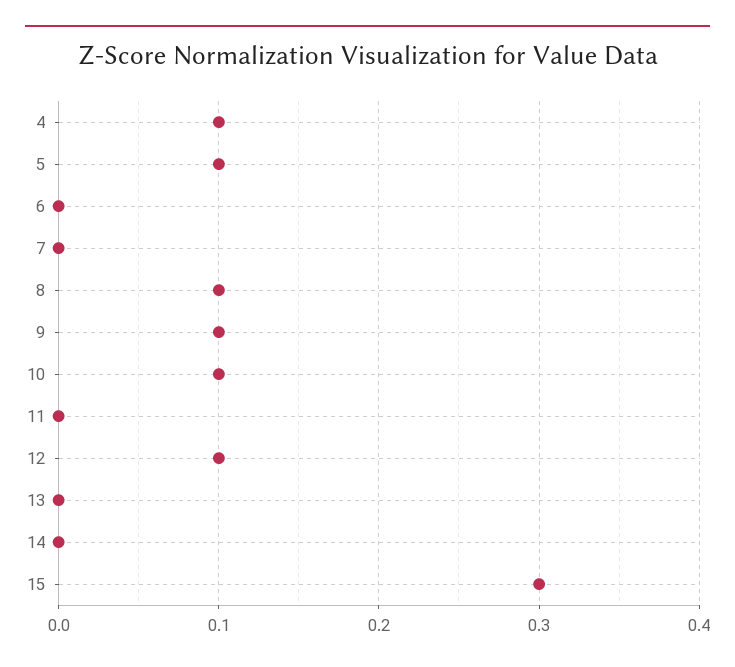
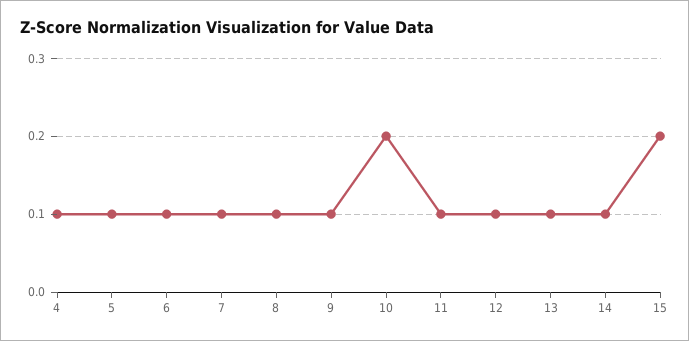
6: 0 -> 0.1
7: 0 -> 0.1
10: 0.1 -> 0.2
11: 0 -> 0.1
13: 0 -> 0.1
14: 0 -> 0.1
15: 0.3 -> 0.2

